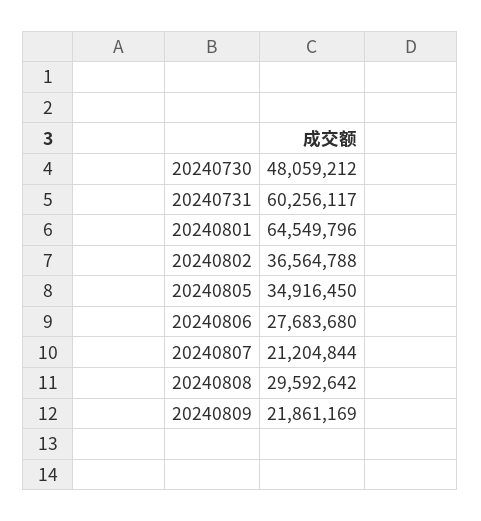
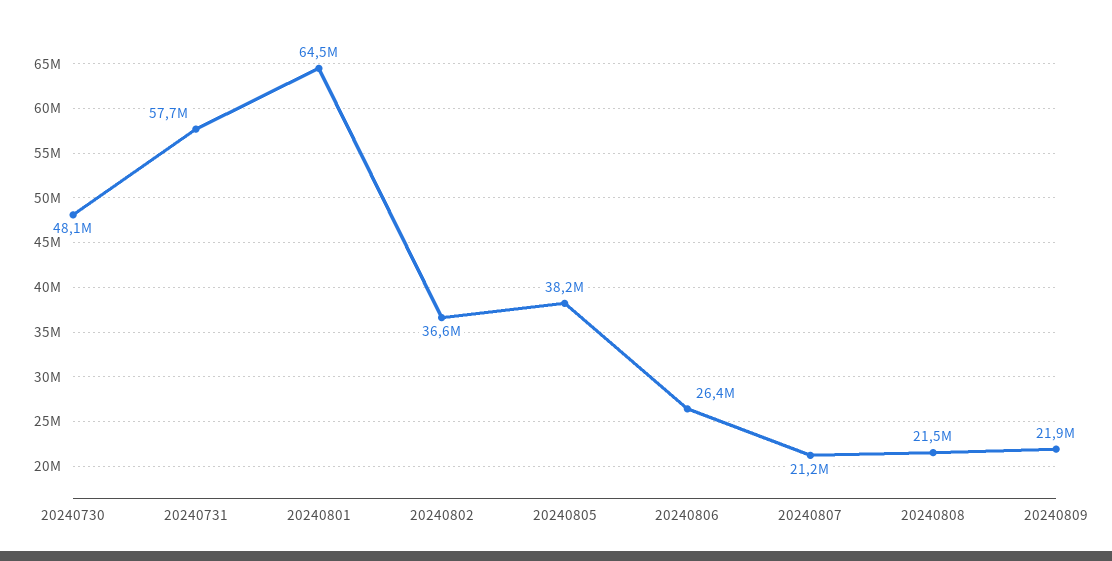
20240731: 60256117 -> 57700000
20240805: 34916450 -> 38200000
20240806: 27683680 -> 26400000
20240808: 29592642 -> 21500000

